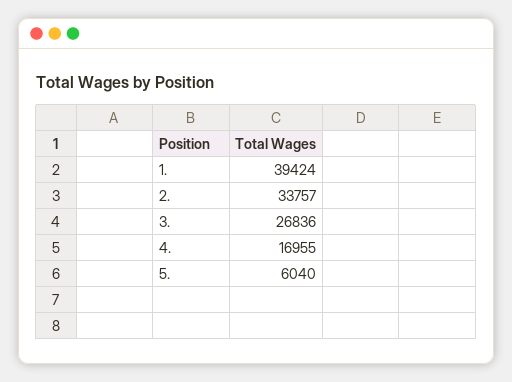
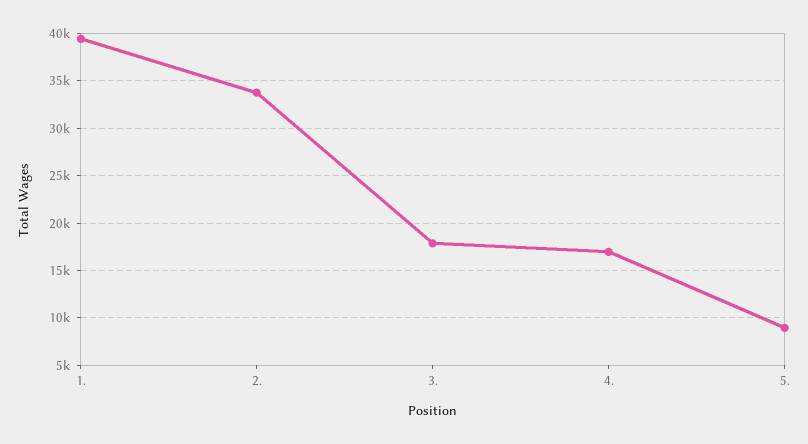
3.: 26836 -> 18000
5.: 6040 -> 9000

